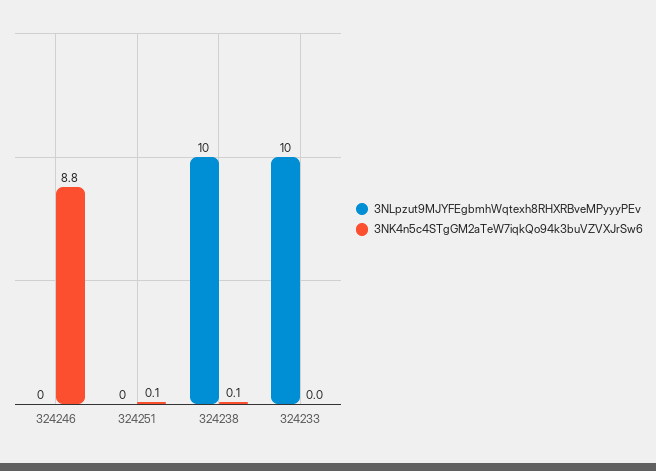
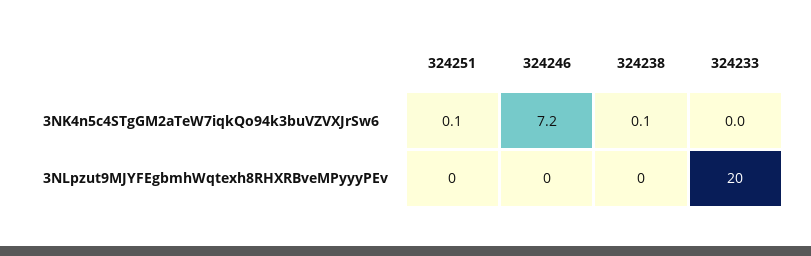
3NK4n5c4STgGM2aTeW7iqkQo94k3buVZVXJrSw6, 324246: 8.8 -> 7.2
3NLpzut9MJYFEgbmhWqtexh8RHXRBveMPyyyPEv, 324238: 10 -> 0
3NLpzut9MJYFEgbmhWqtexh8RHXRBveMPyyyPEv, 324233: 10 -> 20

